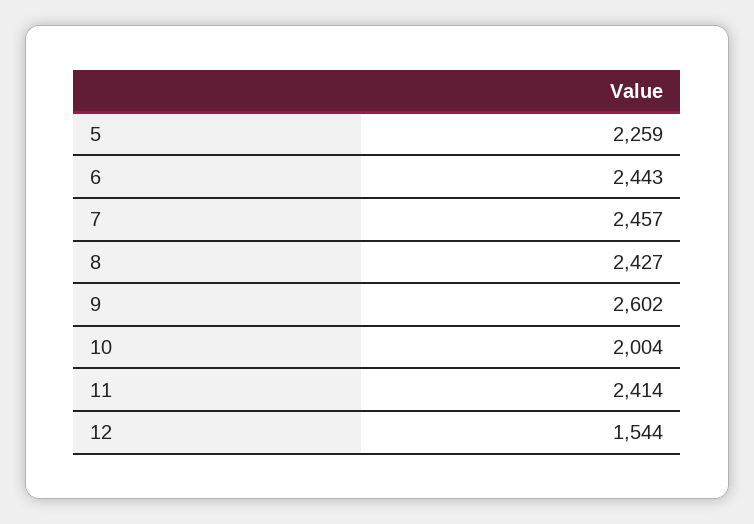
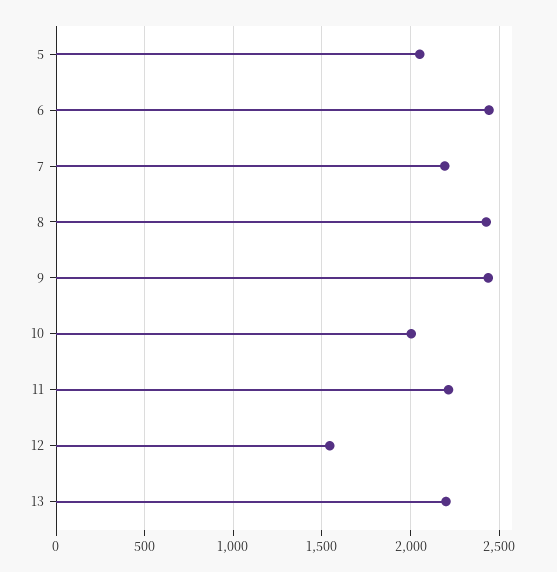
5: 2259 -> 2050
7: 2457 -> 2200
9: 2602 -> 2450
11: 2414 -> 2200
13: none -> 2200

